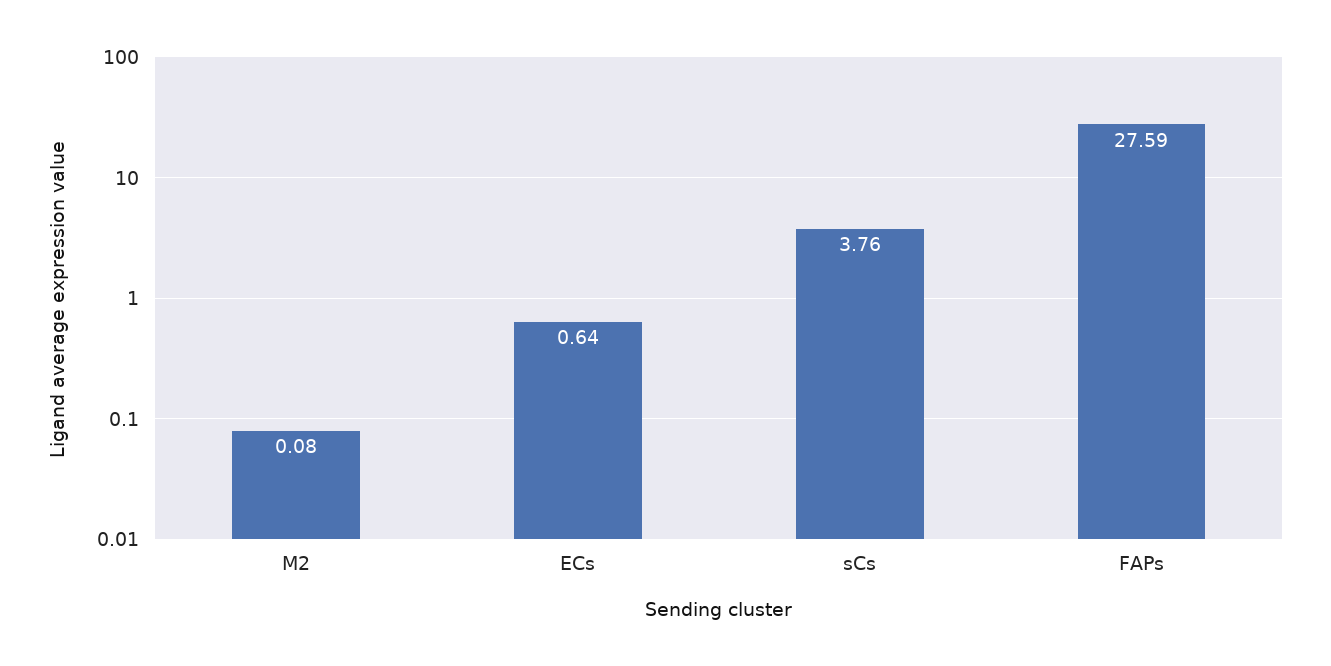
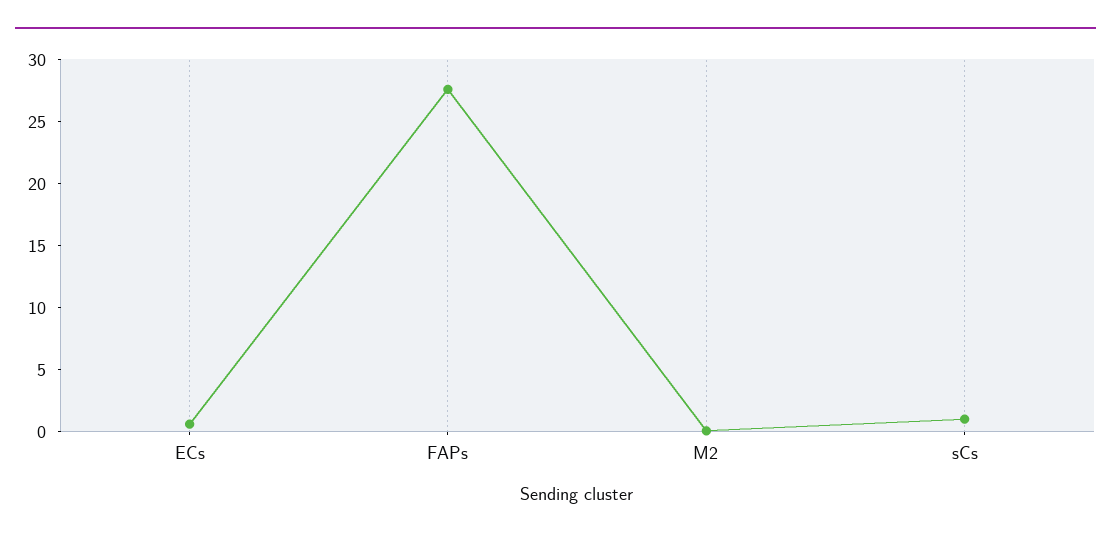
sCs: 3.76 -> 1

